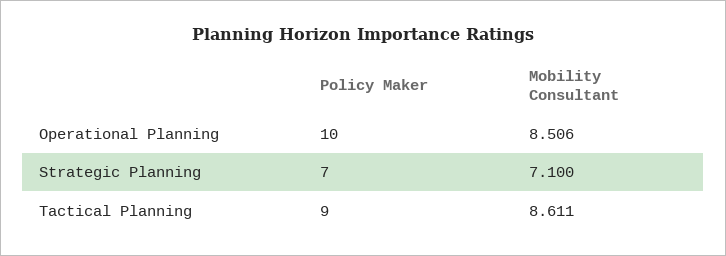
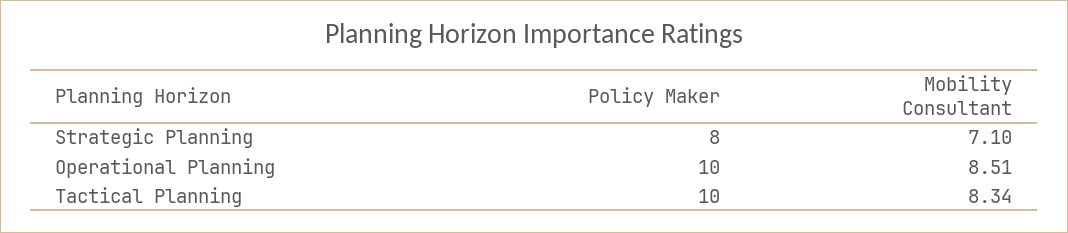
Policy Maker, Strategic Planning: 7 -> 8
Policy Maker, Tactical Planning: 9 -> 10
Mobility Consultant, Tactical Planning: 8.611 -> 8.34

